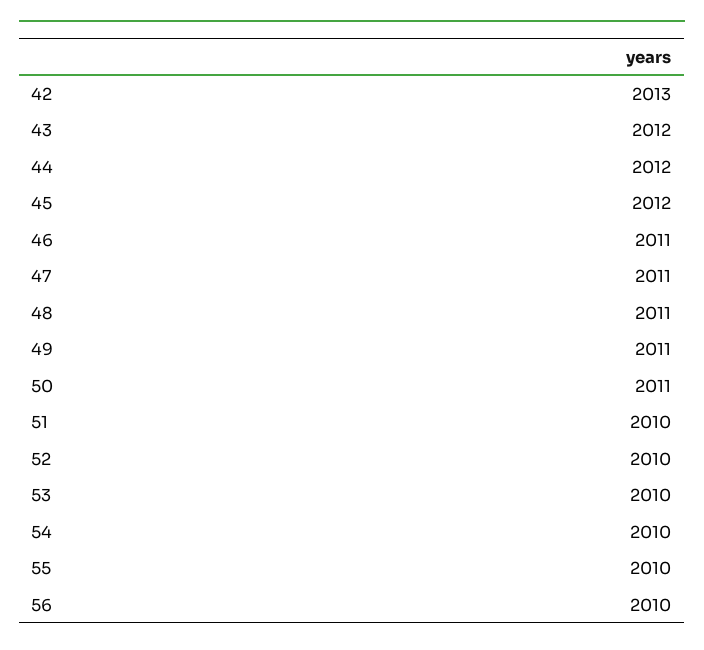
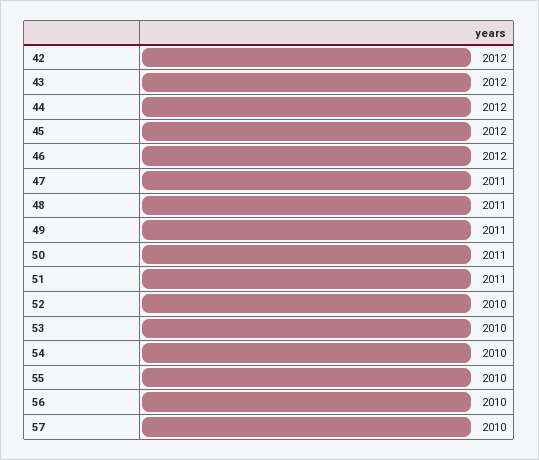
42: 2013 -> 2012
46: 2011 -> 2012
51: 2010 -> 2011
57: none -> 2010

